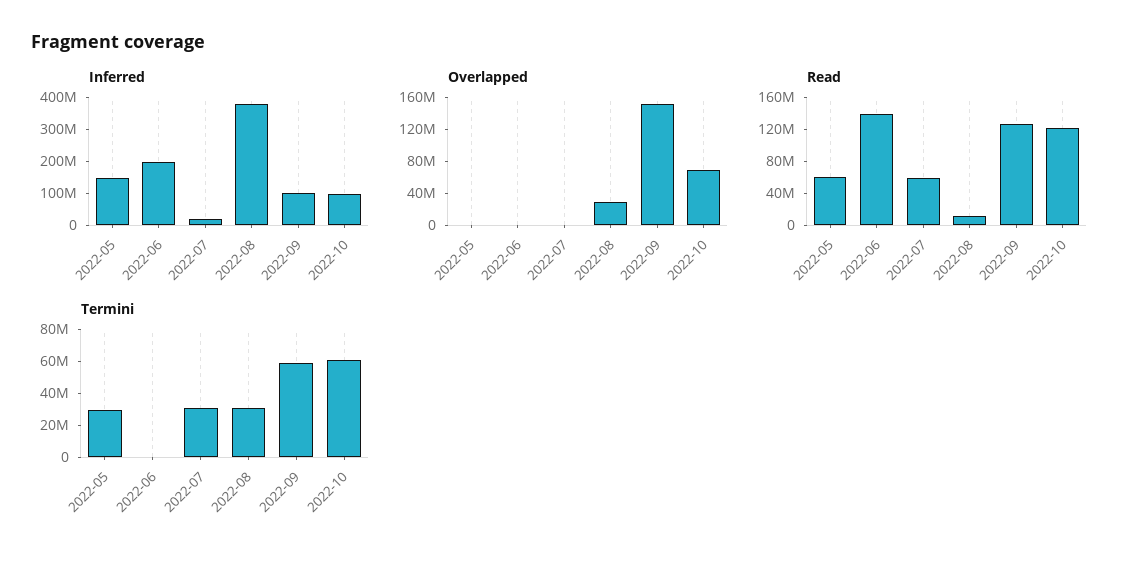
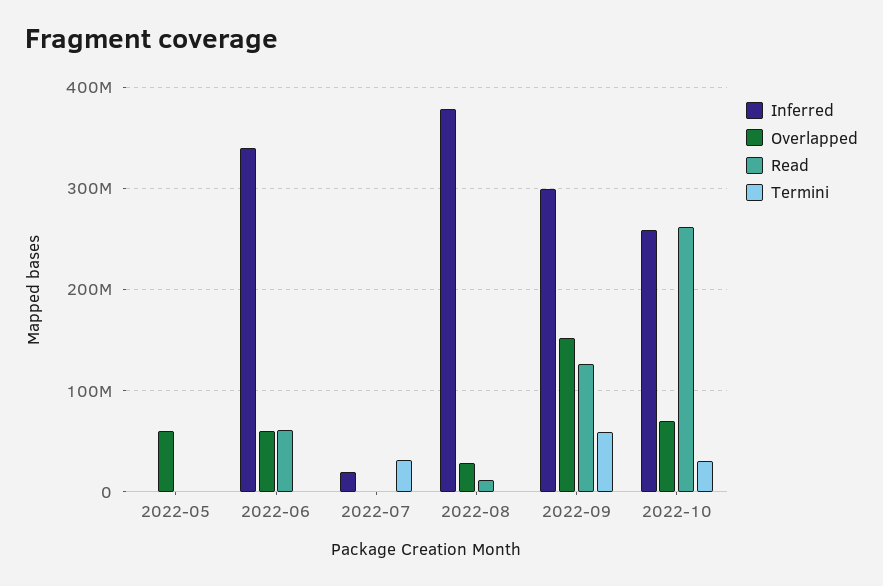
Inferred, 2022-05: 150000000 -> 0
Inferred, 2022-06: 200000000 -> 340000000
Inferred, 2022-09: 100000000 -> 300000000
Inferred, 2022-10: 100000000 -> 260000000
Overlapped, 2022-05: 0 -> 60000000
Overlapped, 2022-06: 0 -> 60000000
Read, 2022-05: 60000000 -> 0
Read, 2022-06: 140000000 -> 60000000
Read, 2022-07: 60000000 -> 0
Read, 2022-10: 120000000 -> 260000000
Termini, 2022-05: 30000000 -> 0
Termini, 2022-08: 30000000 -> 0
Termini, 2022-10: 60000000 -> 30000000

